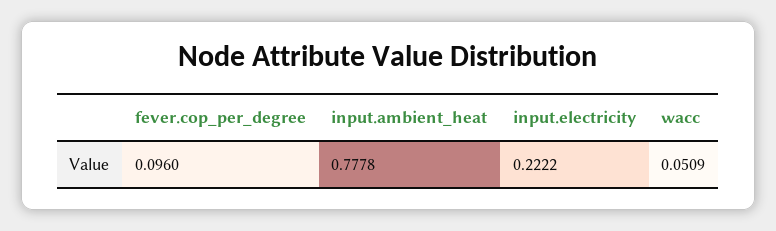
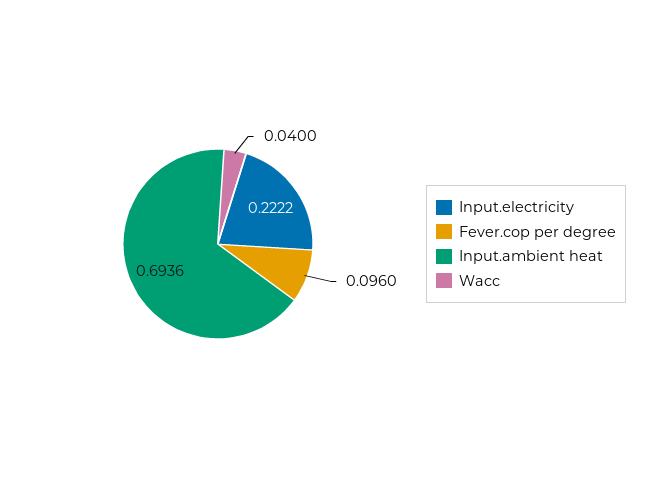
input.ambient_heat: 0.7778 -> 0.6936
wacc: 0.0509 -> 0.04

